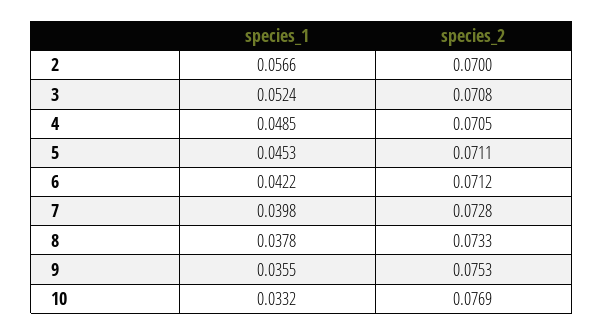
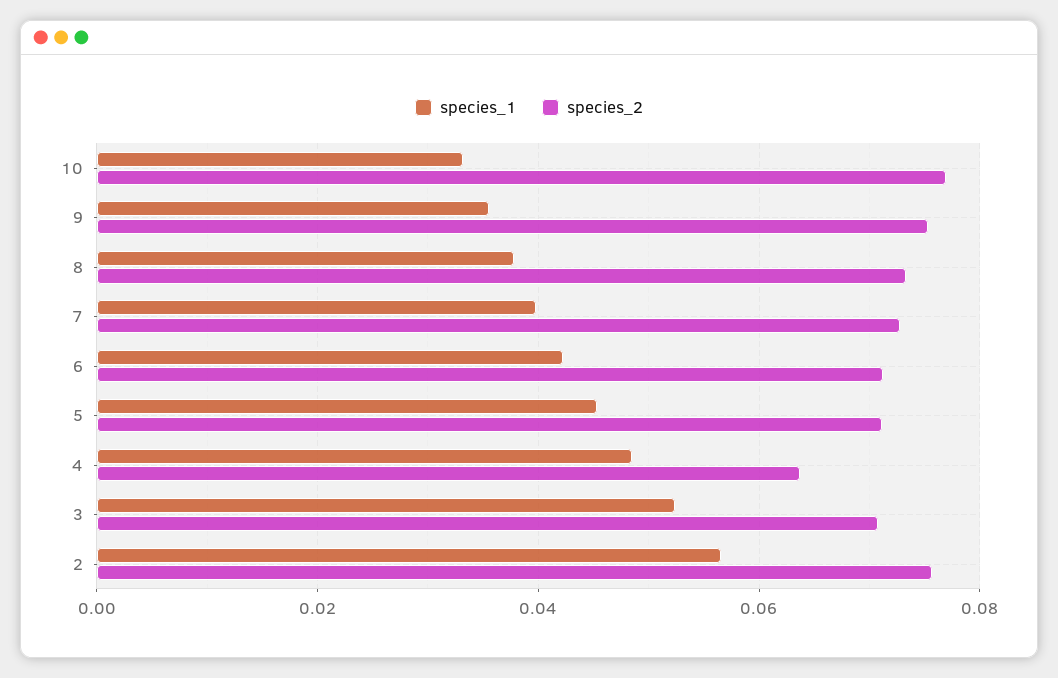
species_2, 2: 0.07 -> 0.076
species_2, 4: 0.0705 -> 0.064

